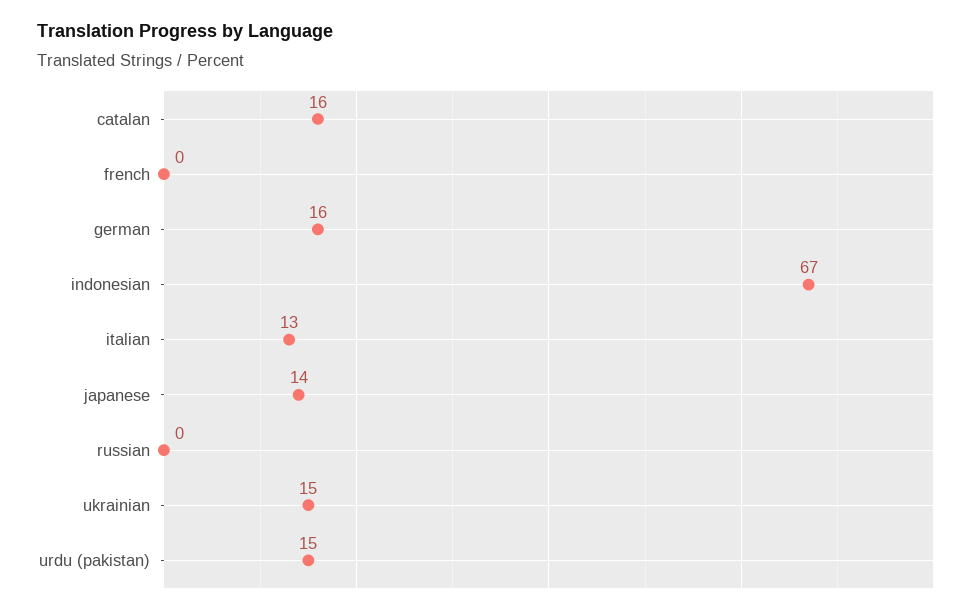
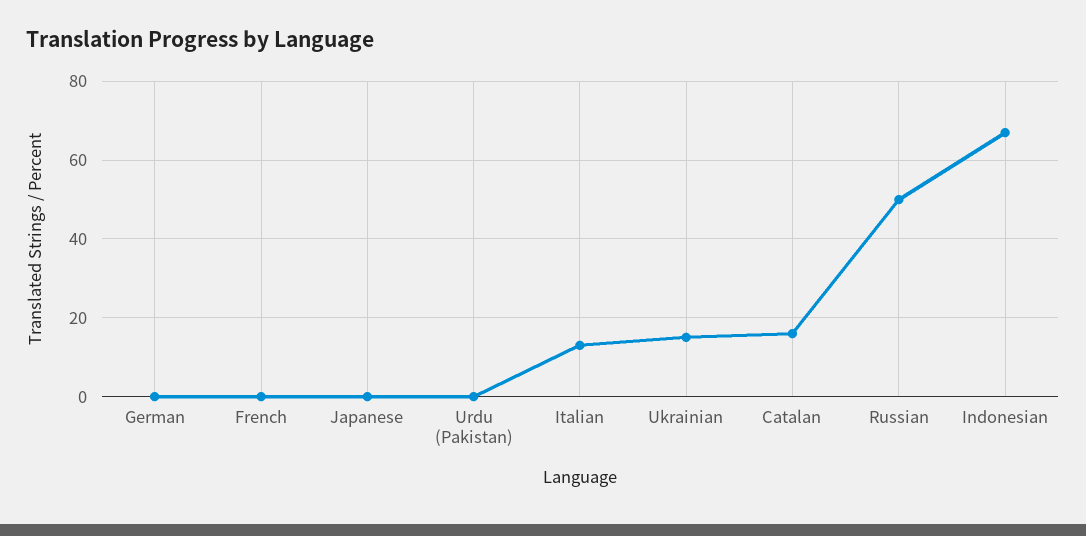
german: 16 -> 0
japanese: 14 -> 0
russian: 0 -> 50
urdu (pakistan): 15 -> 0

